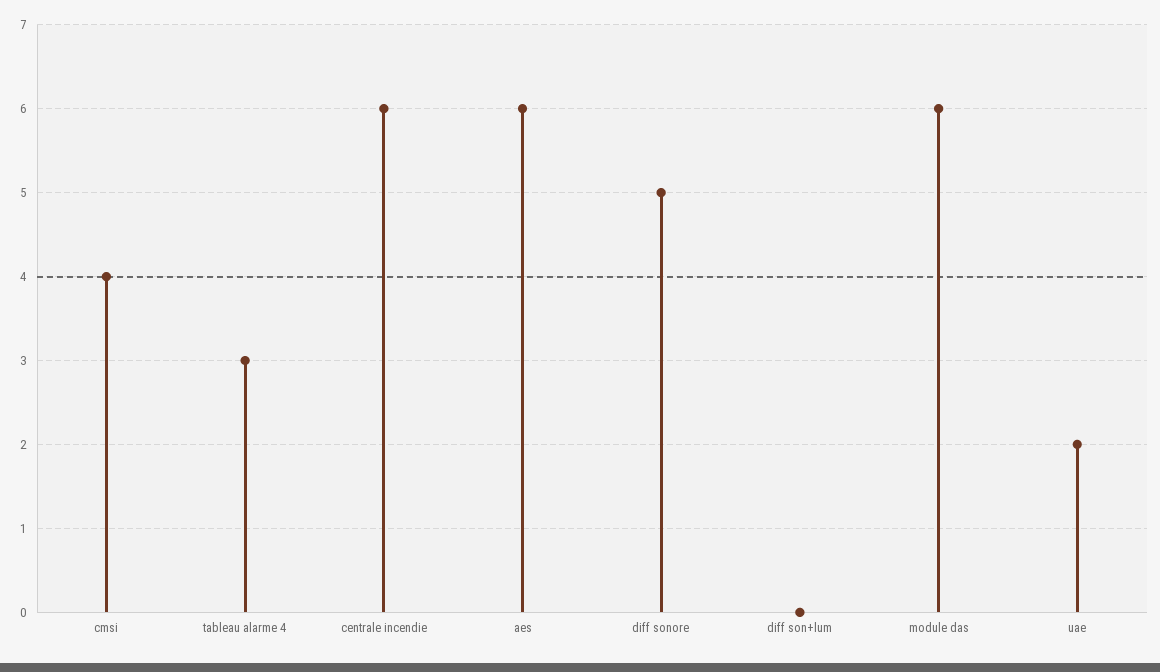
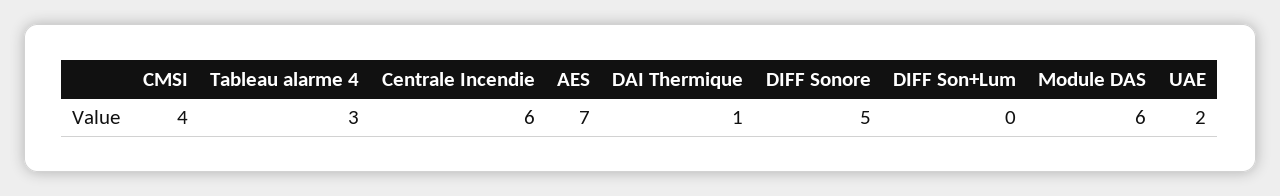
aes: 6 -> 7
DAI Thermique: none -> 1

